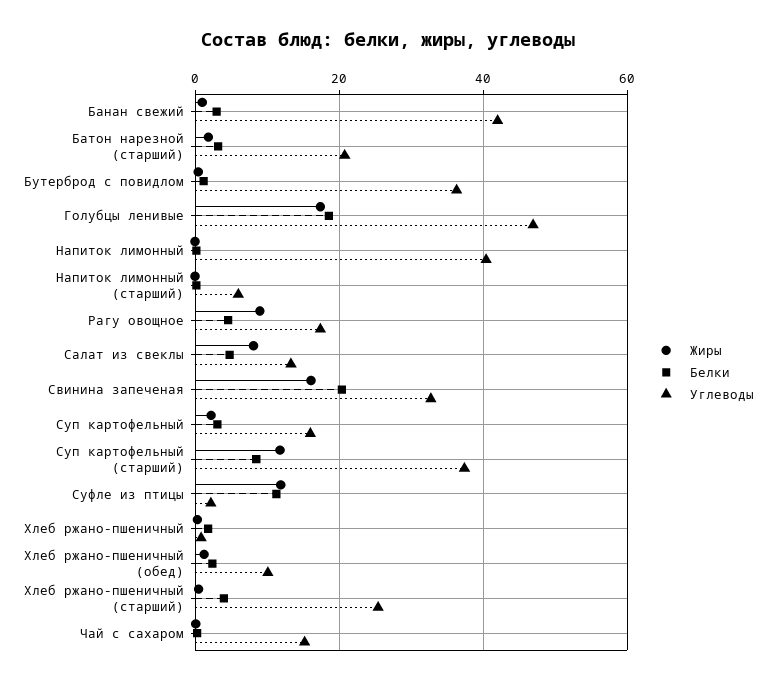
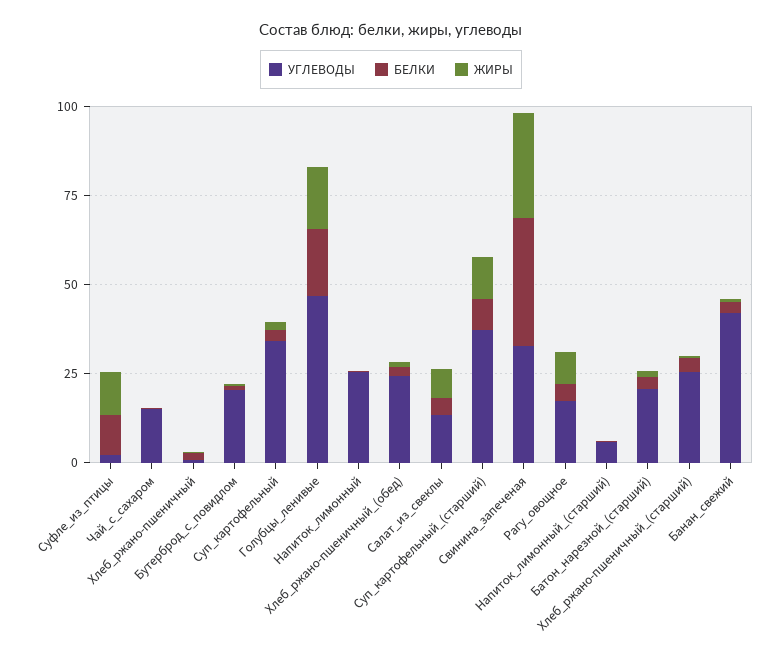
Углеводы, Бутерброд с повидлом: 36 -> 20
Углеводы, Напиток лимонный: 40 -> 25
Жиры, Свинина запеченая: 16 -> 30
Белки, Свинина запеченая: 20 -> 35
Углеводы, Суп картофельный: 16 -> 35
Углеводы, Хлеб ржано-пшеничный (обед): 10 -> 25

